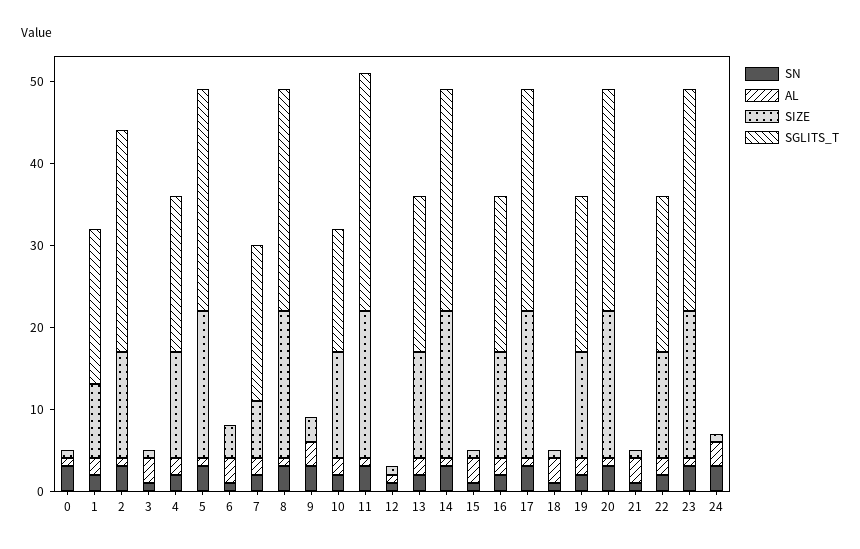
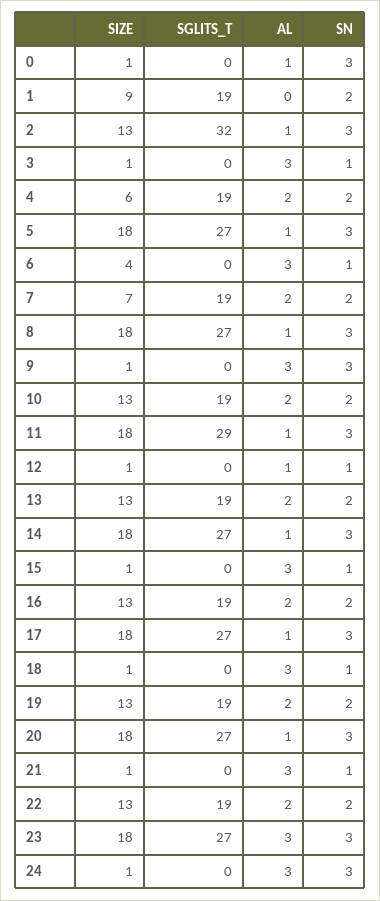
AL, 1: 2 -> 0
SGLITS_T, 2: 27 -> 32
SIZE, 4: 13 -> 6
SIZE, 9: 3 -> 1
SGLITS_T, 10: 15 -> 19
AL, 23: 1 -> 3

